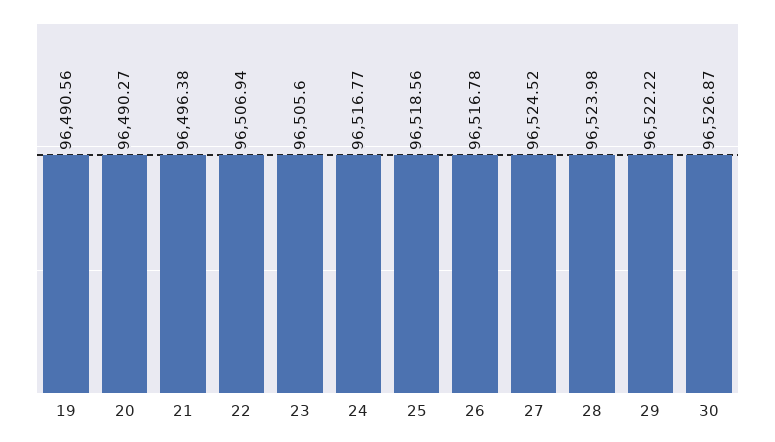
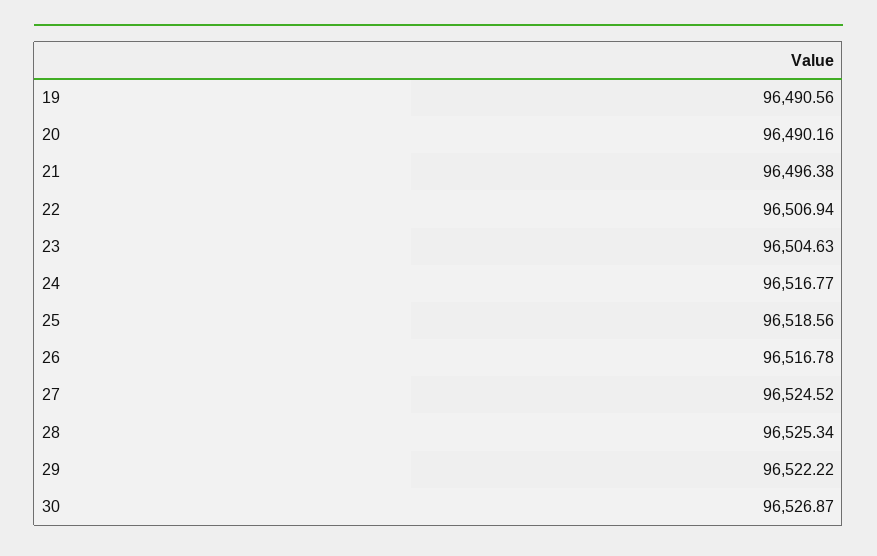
20: 96490.27 -> 96490.16
23: 96505.6 -> 96504.63
28: 96523.98 -> 96525.34

